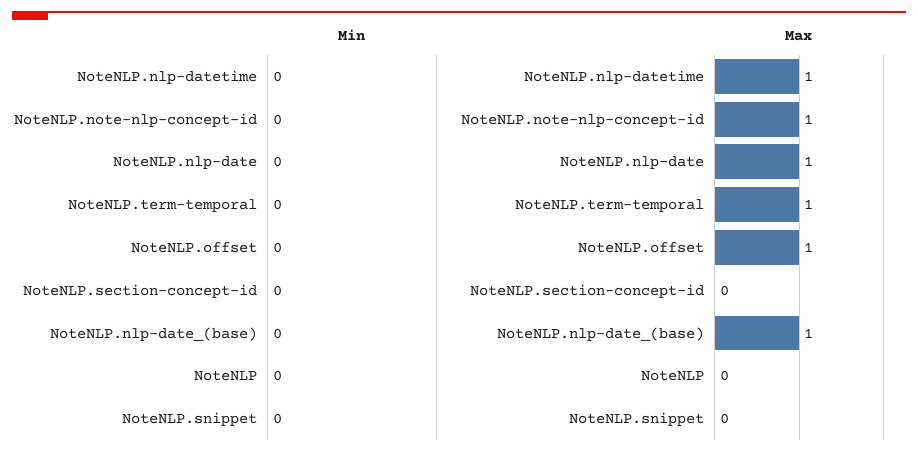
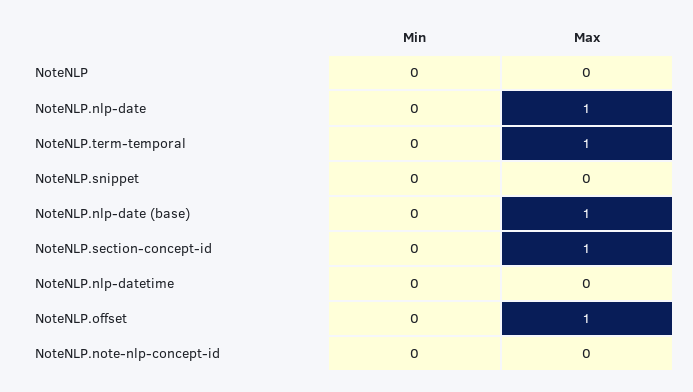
Max, NoteNLP.nlp-datetime: 1 -> 0
Max, NoteNLP.note-nlp-concept-id: 1 -> 0
Max, NoteNLP.section-concept-id: 0 -> 1

